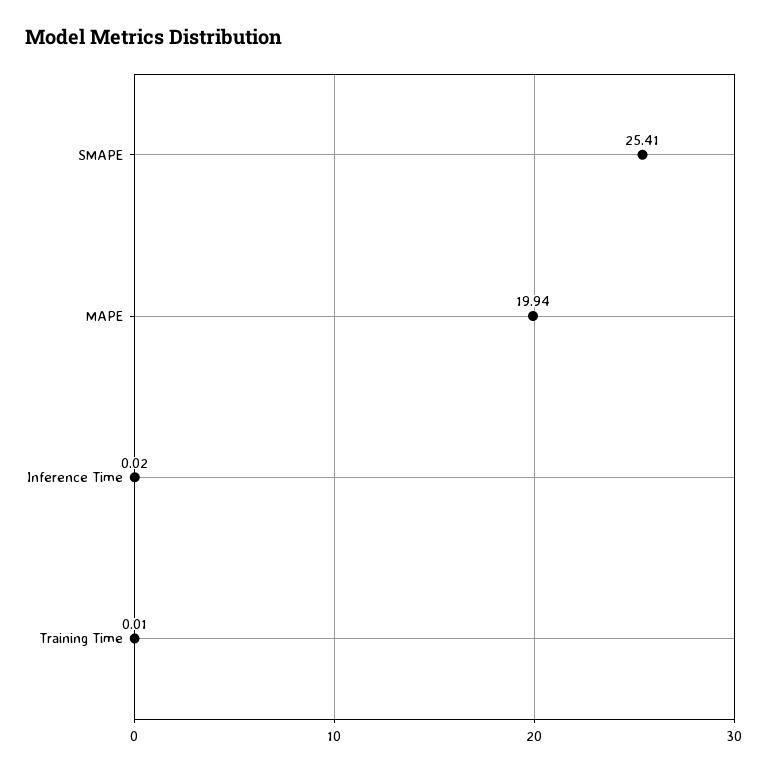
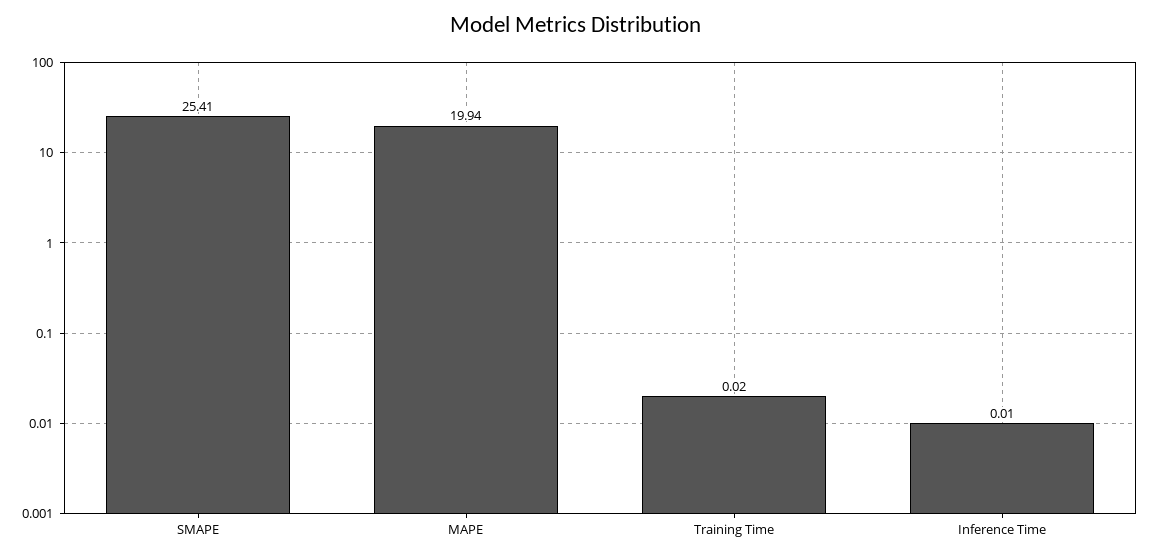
Inference Time: 0.02 -> 0.01
Training Time: 0.01 -> 0.02

